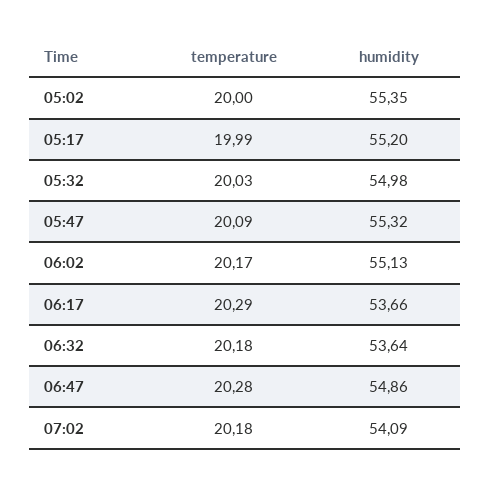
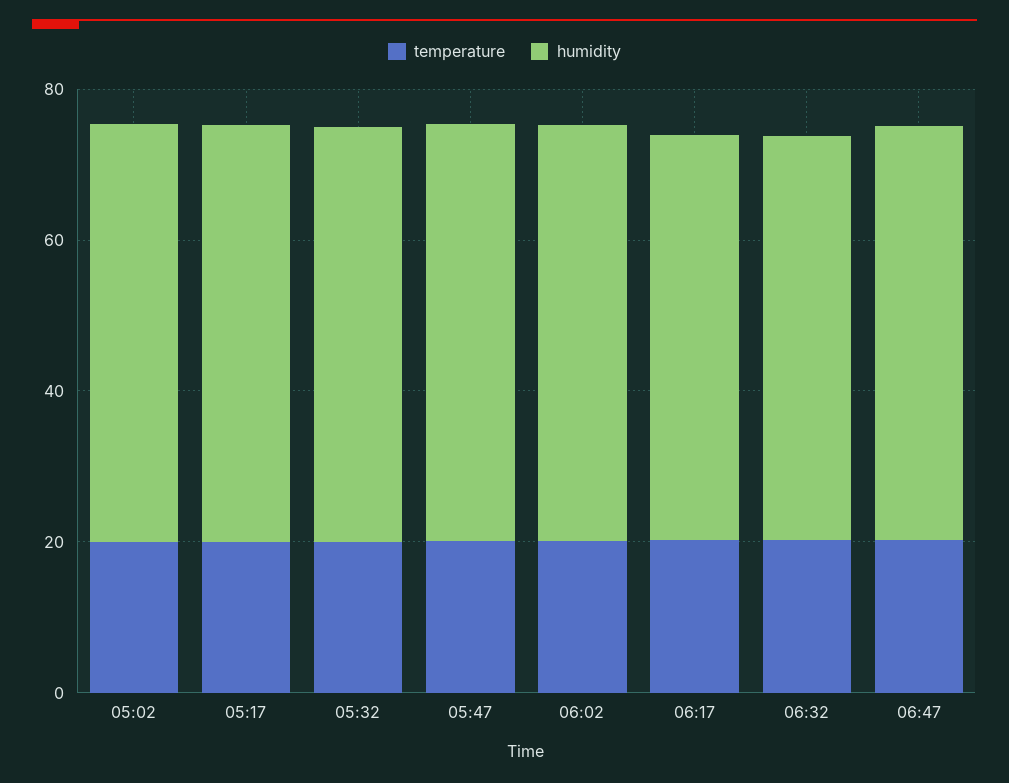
temperature, 07:02: 20.18 -> none
humidity, 07:02: 54.09 -> none

